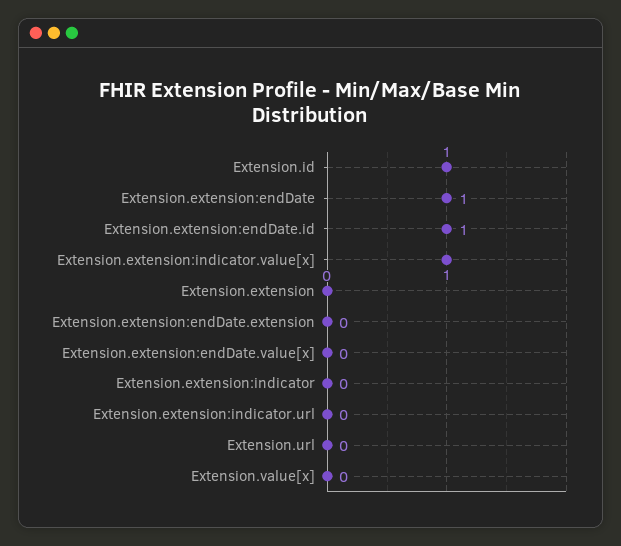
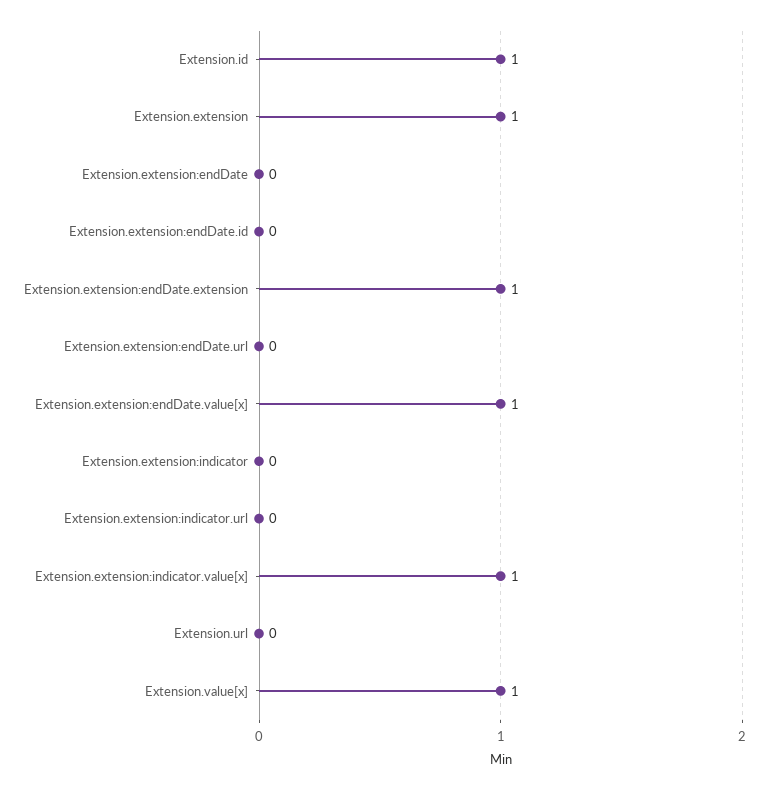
Extension.extension:endDate: 1 -> 0
Extension.extension:endDate.id: 1 -> 0
Extension.extension: 0 -> 1
Extension.extension:endDate.extension: 0 -> 1
Extension.extension:endDate.value[x]: 0 -> 1
Extension.value[x]: 0 -> 1
Extension.extension:endDate.url: none -> 0

